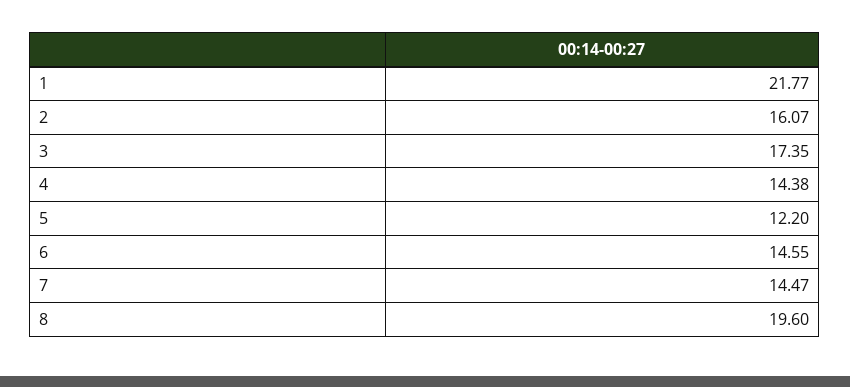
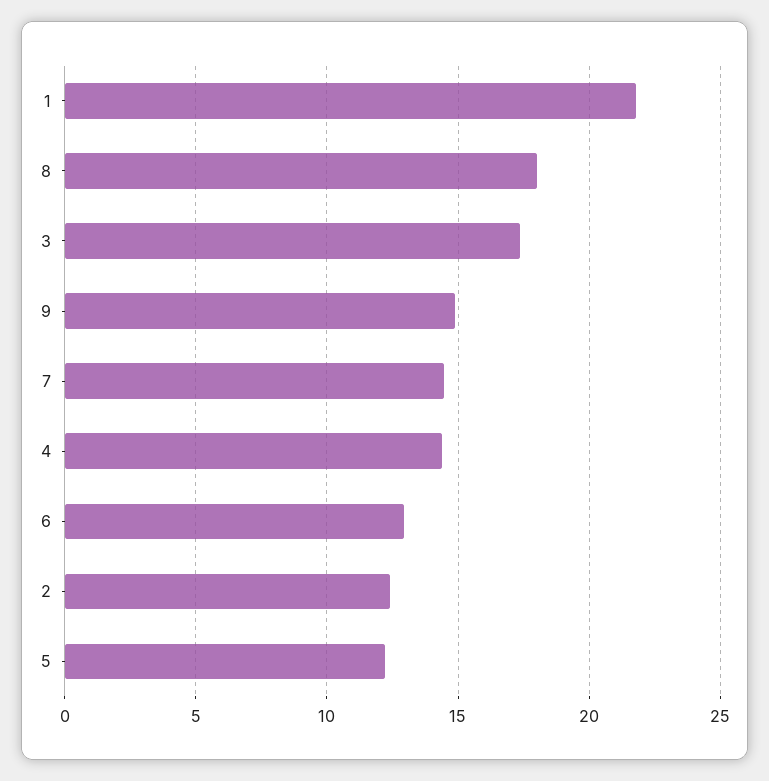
2: 16.07 -> 12.5
6: 14.55 -> 13
8: 19.6 -> 18
9: none -> 15

